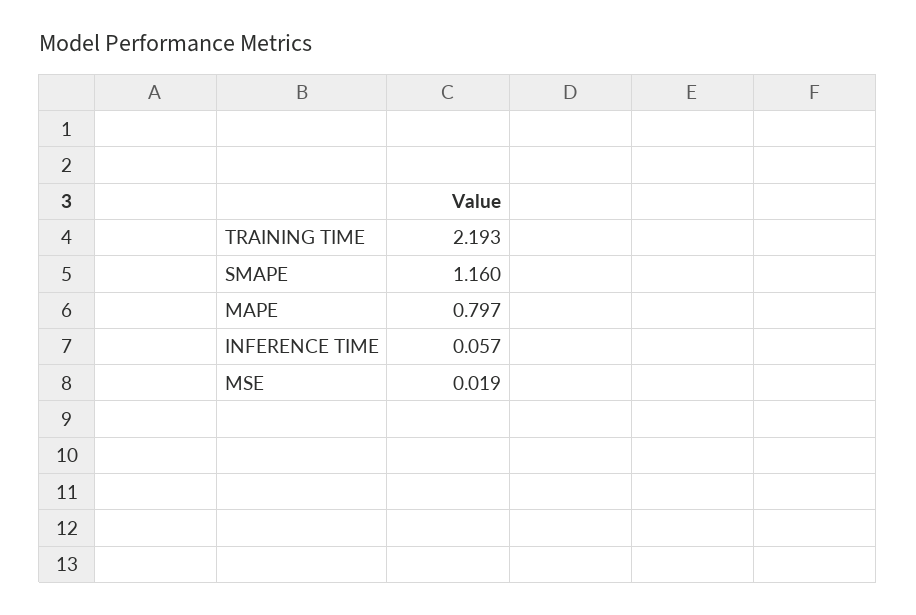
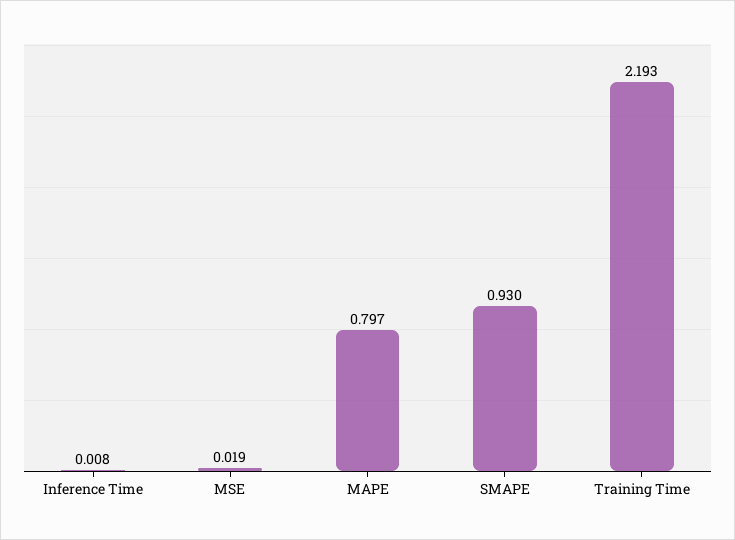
SMAPE: 1.16 -> 0.93
INFERENCE TIME: 0.057 -> 0.008

